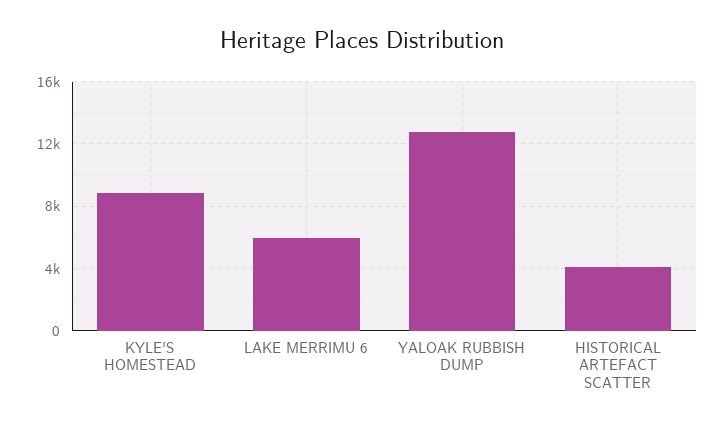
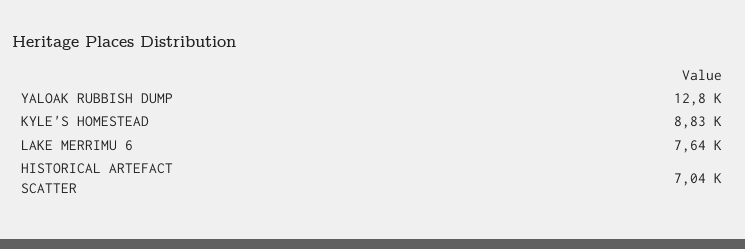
LAKE MERRIMU 6: 6000 -> 7640
HISTORICAL ARTEFACT SCATTER: 4000 -> 7040

